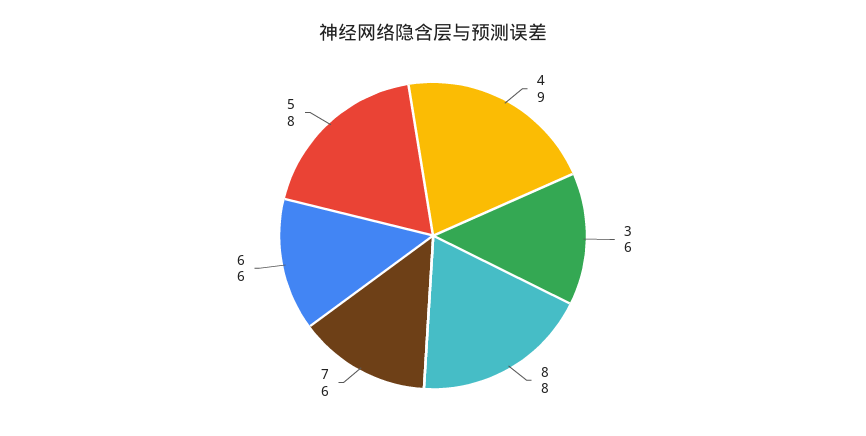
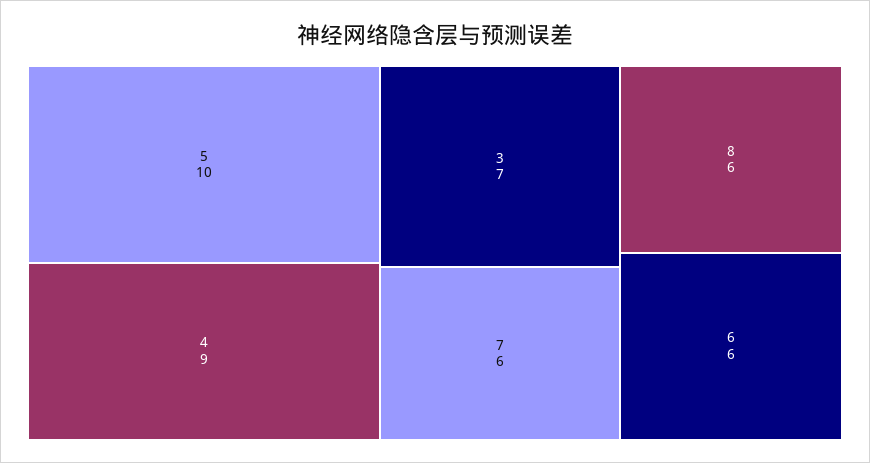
3: 6 -> 7
8: 8 -> 6
5: 8 -> 10

